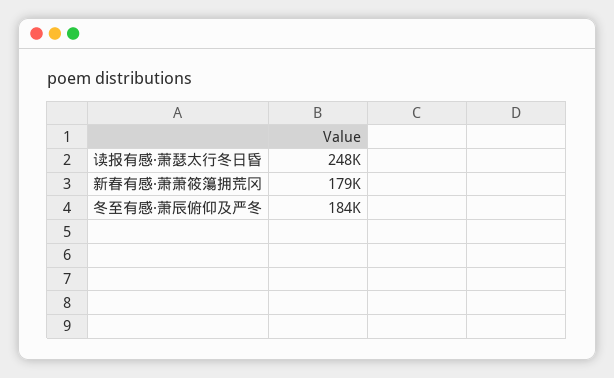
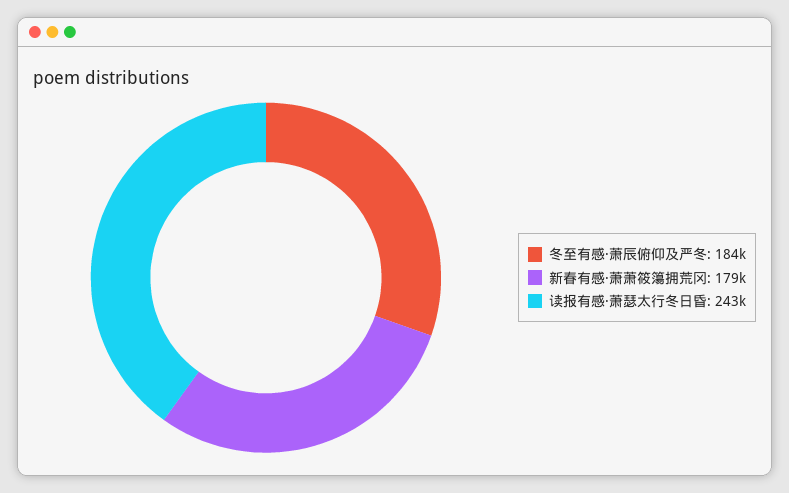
读报有感·萧瑟太行冬日昏: 248000 -> 243000

